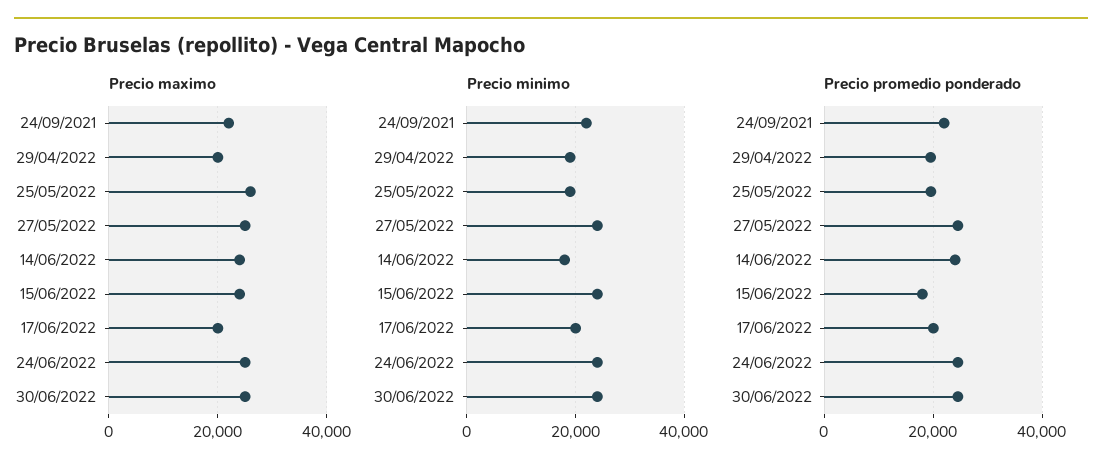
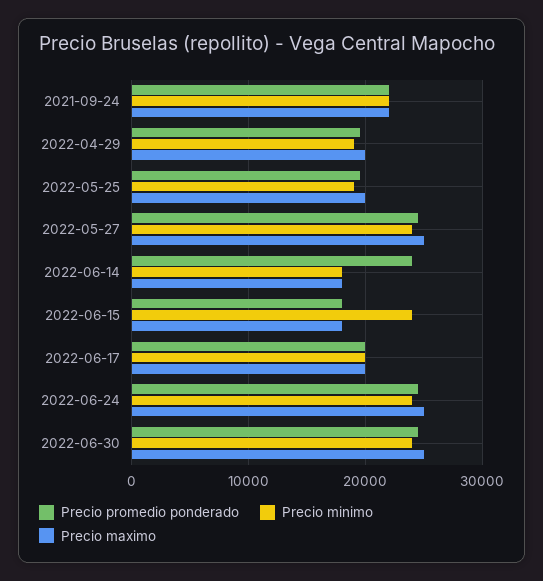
Precio maximo, 25/05/2022: 26000 -> 20000
Precio maximo, 14/06/2022: 24000 -> 18000
Precio maximo, 15/06/2022: 24000 -> 18000

